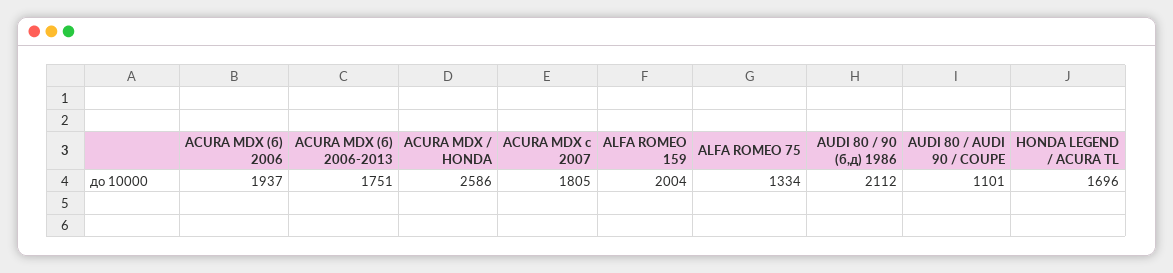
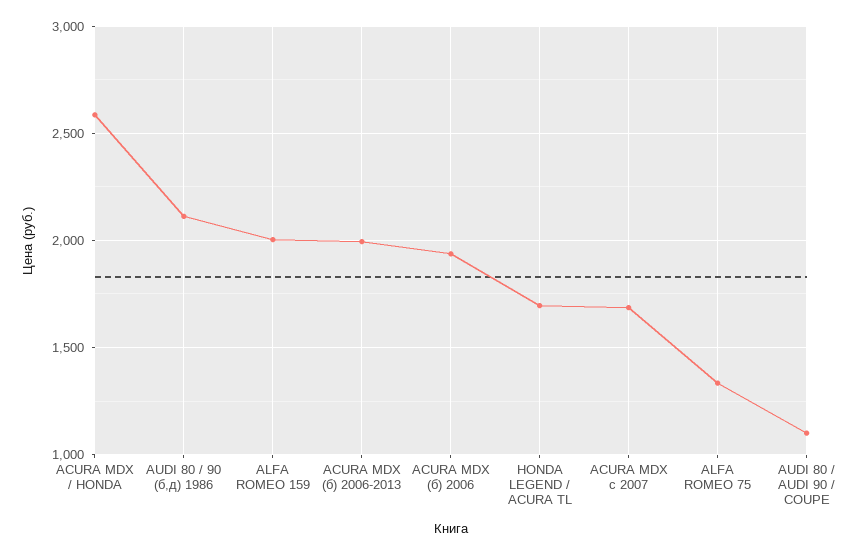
ACURA MDX (б) 2006-2013: 1751 -> 2000
ACURA MDX c 2007: 1805 -> 1700

